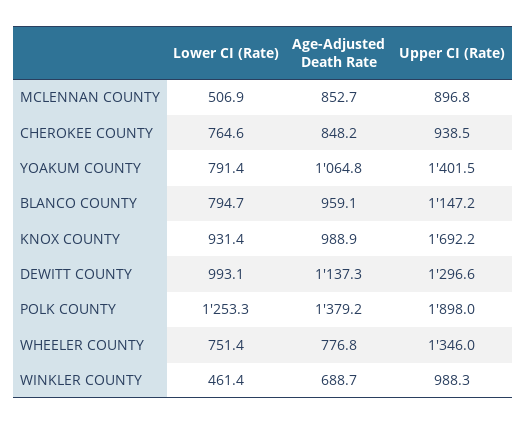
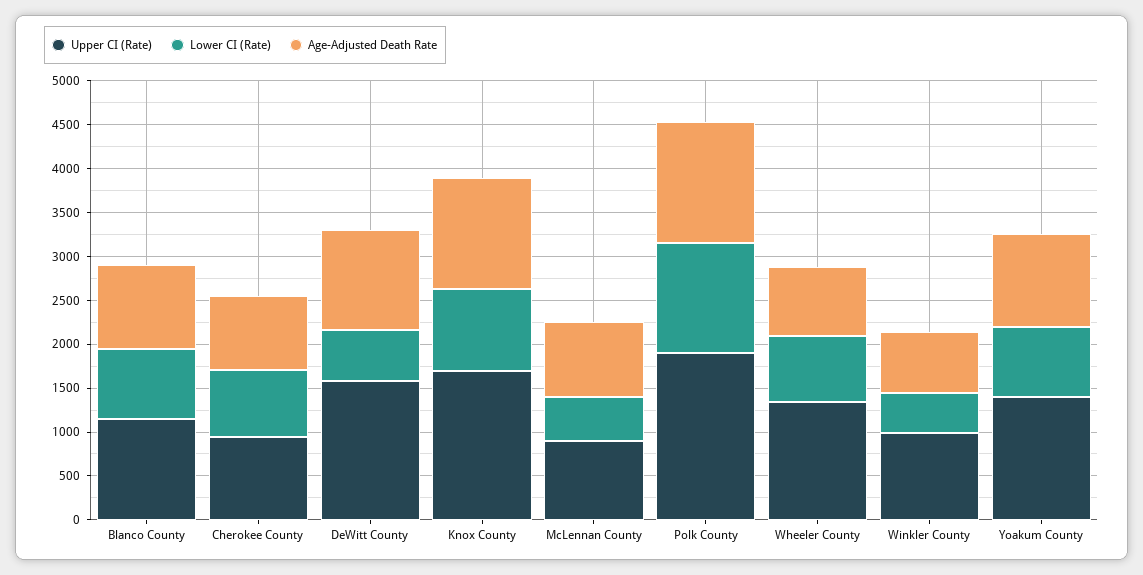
Age-Adjusted Death Rate, KNOX COUNTY: 988.9 -> 1300
Lower CI (Rate), DEWITT COUNTY: 993.1 -> 600
Upper CI (Rate), DEWITT COUNTY: 1296.6 -> 1600

